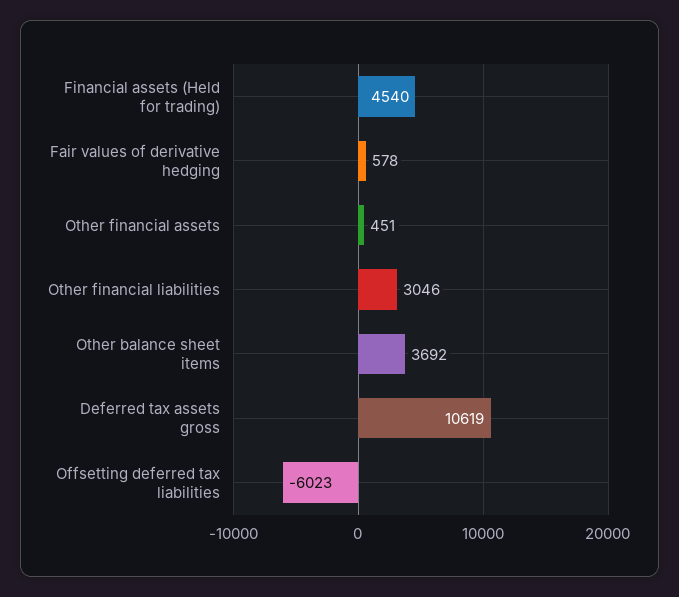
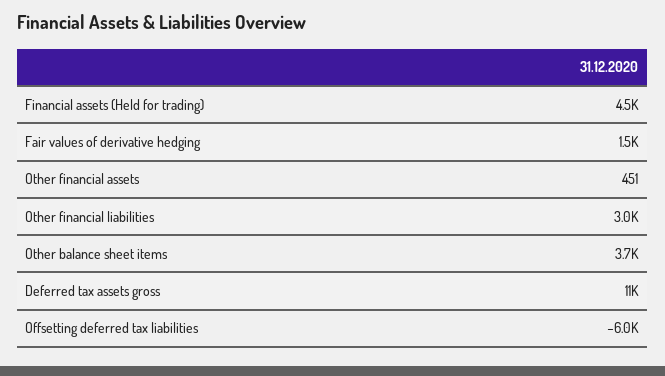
Fair values of derivative hedging: 578 -> 1500

